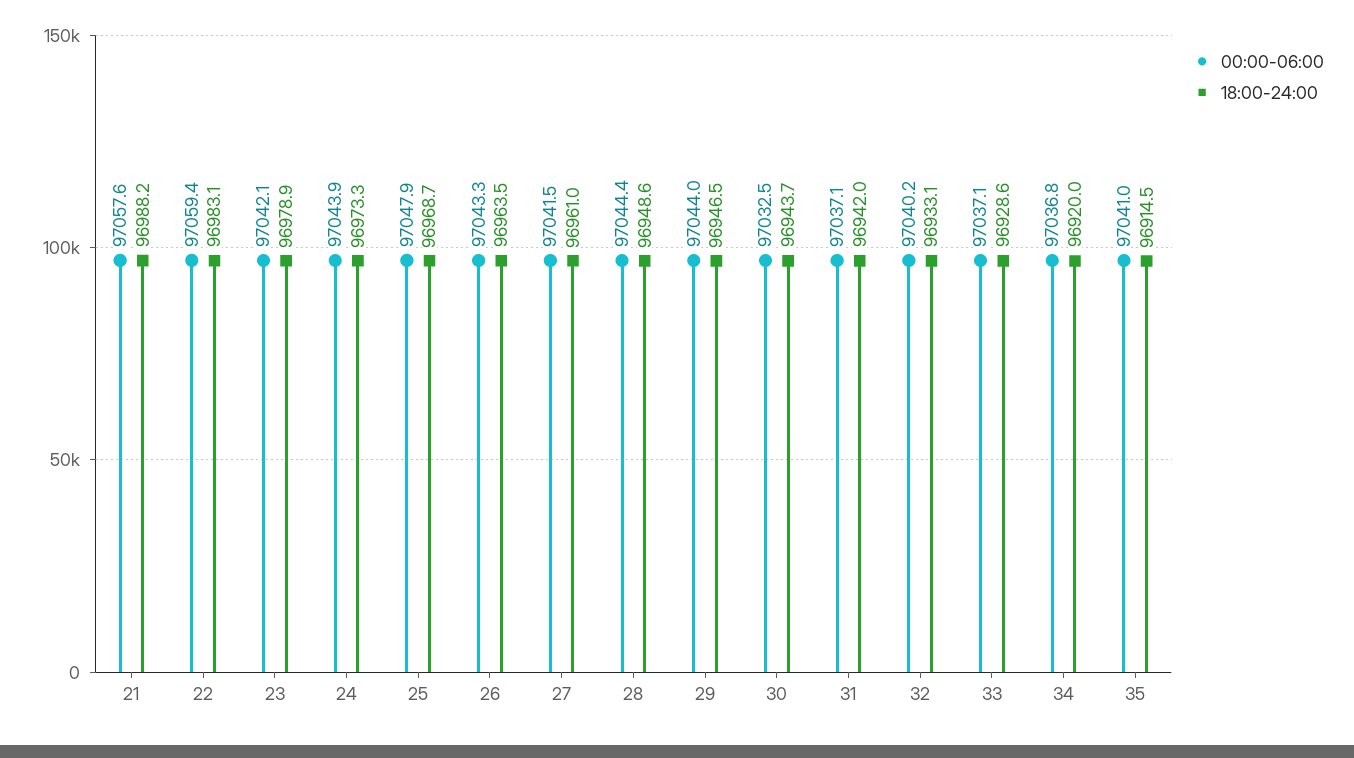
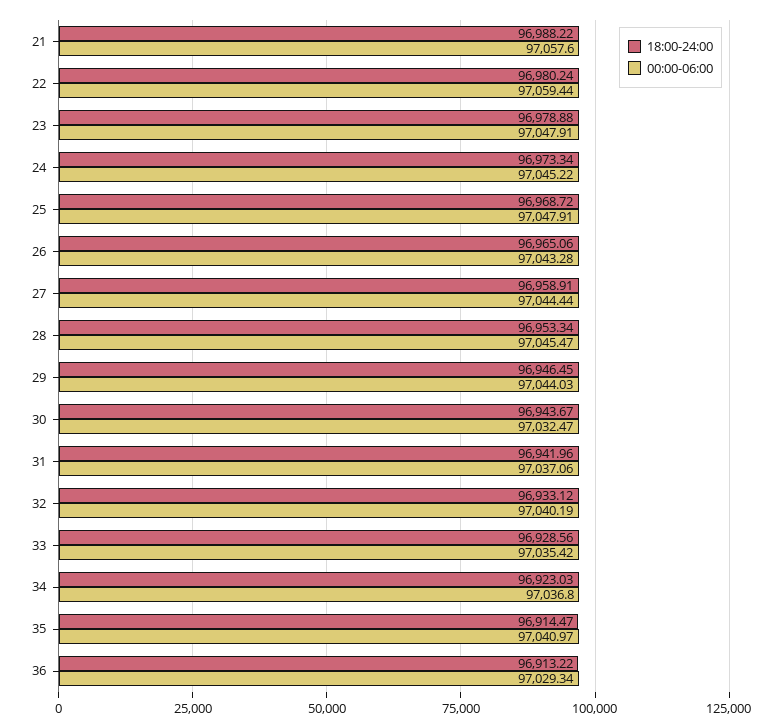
18:00-24:00, 22: 96983.1 -> 96980.24
00:00-06:00, 23: 97042.1 -> 97047.91
00:00-06:00, 24: 97043.9 -> 97045.22
18:00-24:00, 26: 96963.5 -> 96965.06
00:00-06:00, 27: 97041.5 -> 97044.44
18:00-24:00, 27: 96961 -> 96958.91
00:00-06:00, 28: 97044.4 -> 97045.47
18:00-24:00, 28: 96948.6 -> 96953.34
00:00-06:00, 33: 97037.1 -> 97035.42
18:00-24:00, 34: 96920 -> 96923.03
18:00-24:00, 36: none -> 96913.22
00:00-06:00, 36: none -> 97029.34

